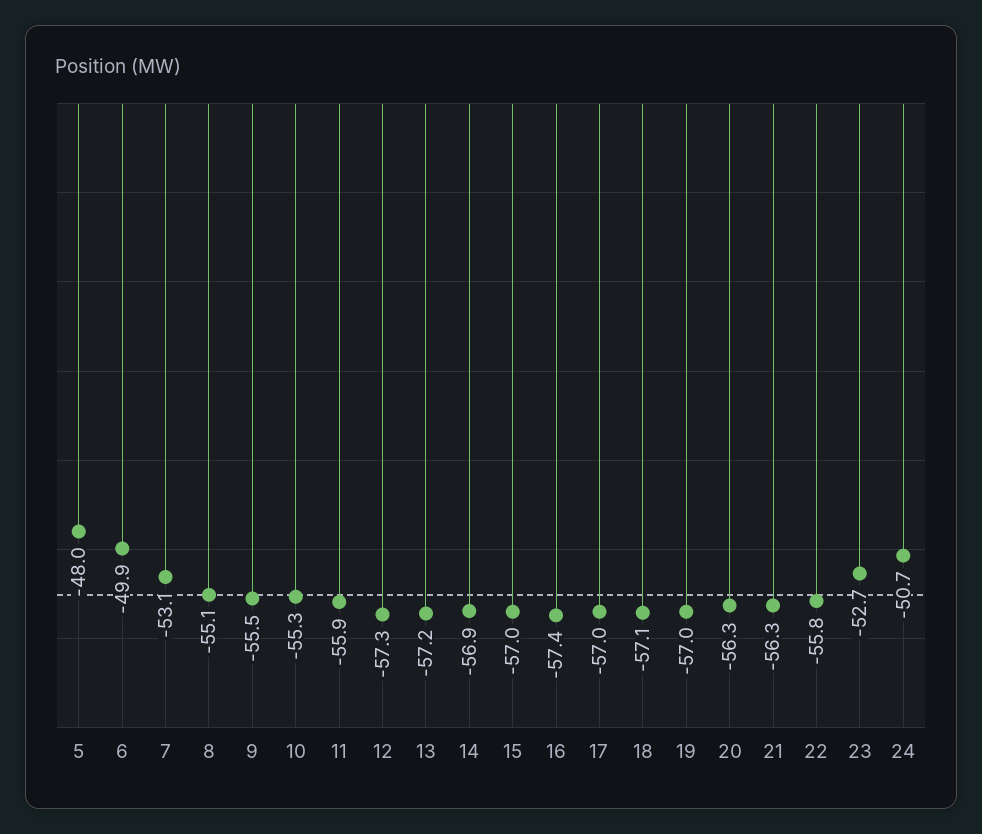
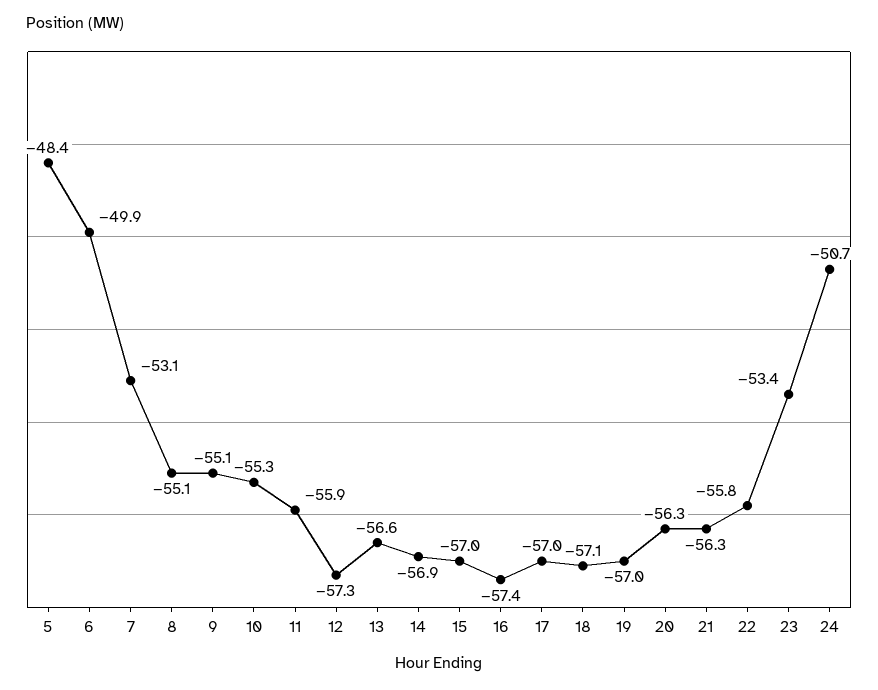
5: -48 -> -48.4
9: -55.5 -> -55.1
13: -57.2 -> -56.6
23: -52.7 -> -53.4

